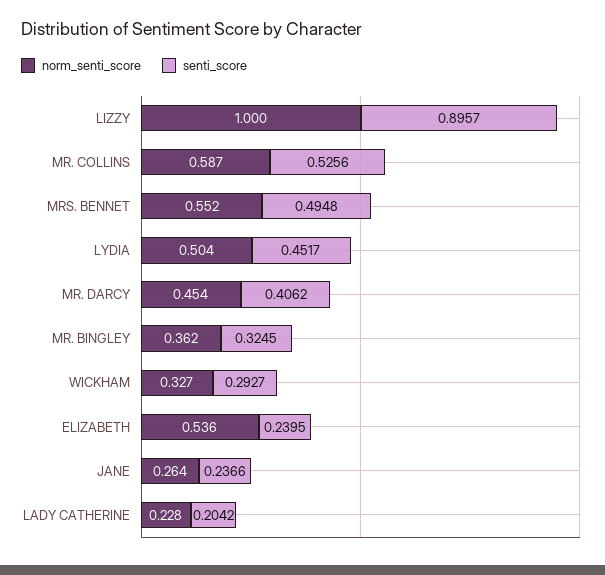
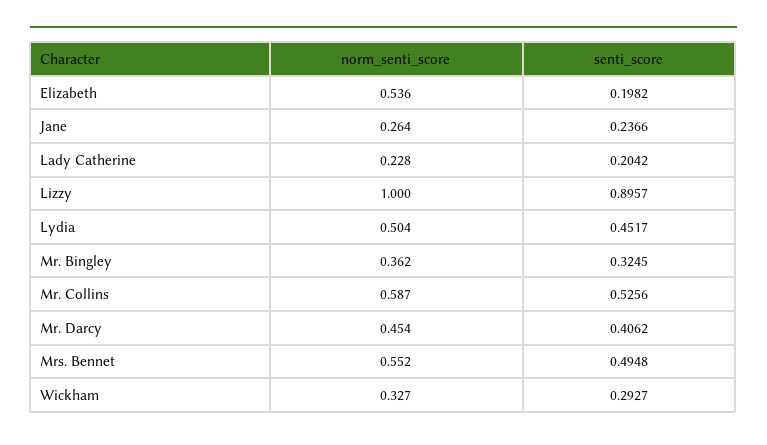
senti_score, ELIZABETH: 0.2395 -> 0.1982

